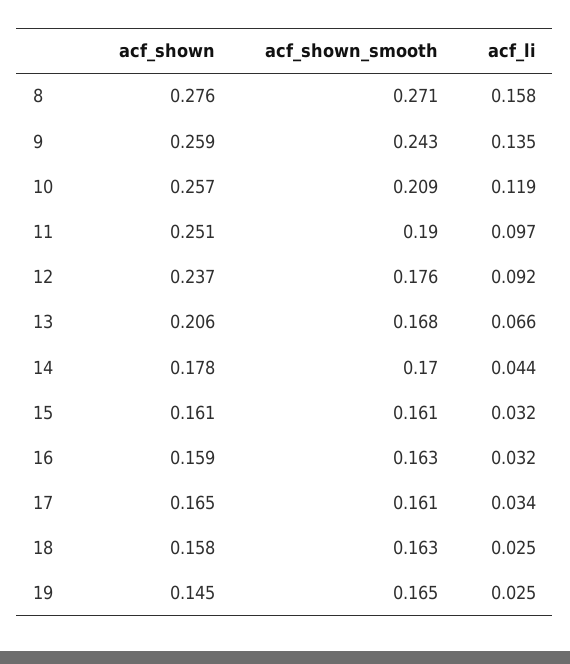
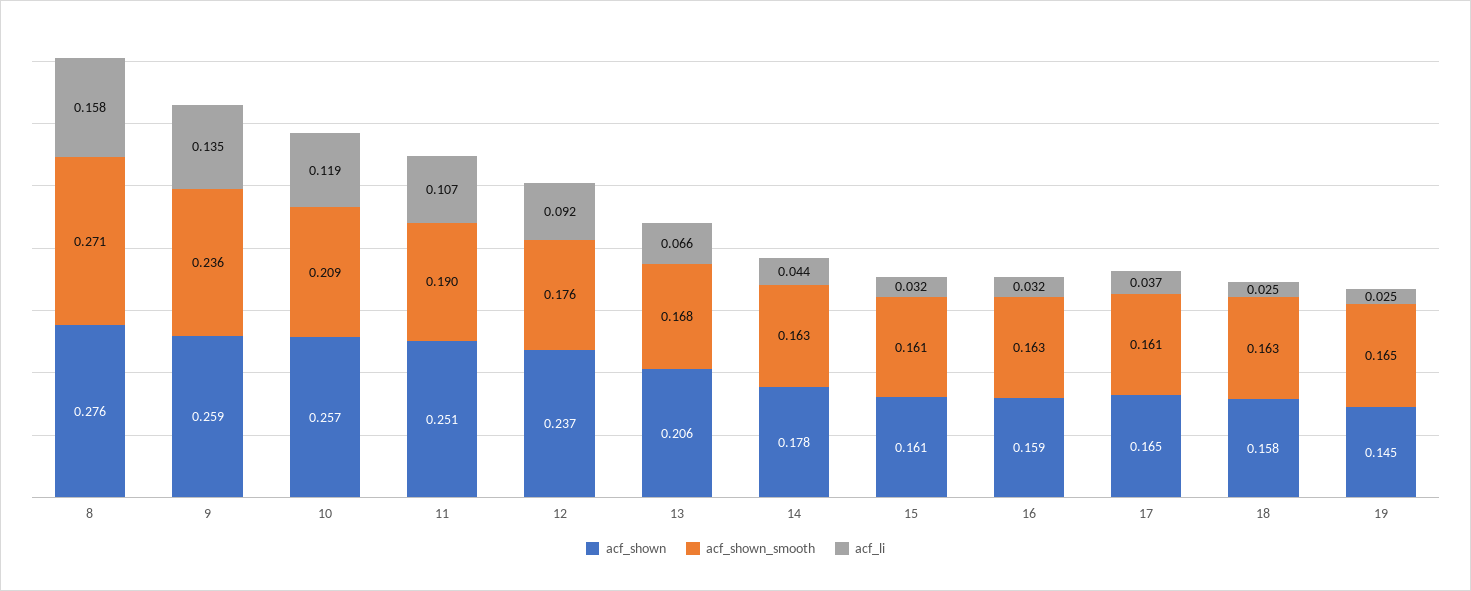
acf_shown_smooth, 9: 0.243 -> 0.236
acf_li, 11: 0.097 -> 0.107
acf_shown_smooth, 14: 0.17 -> 0.163
acf_li, 17: 0.034 -> 0.037

